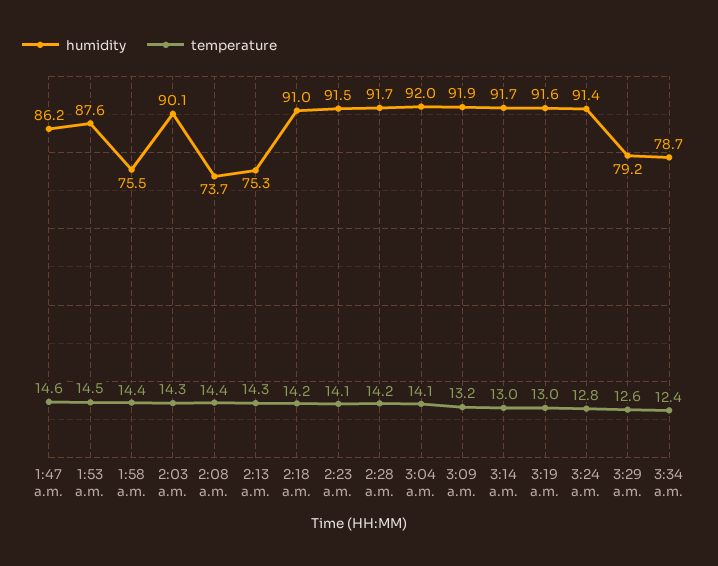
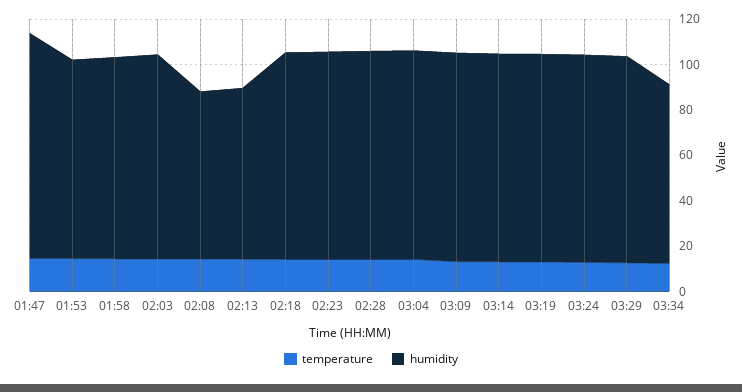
humidity, 1:47 a.m.: 86.2 -> 100
humidity, 1:58 a.m.: 75.5 -> 90
humidity, 3:29 a.m.: 79.2 -> 90

